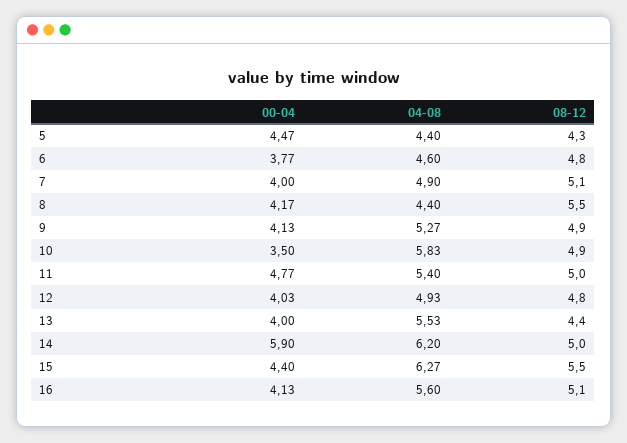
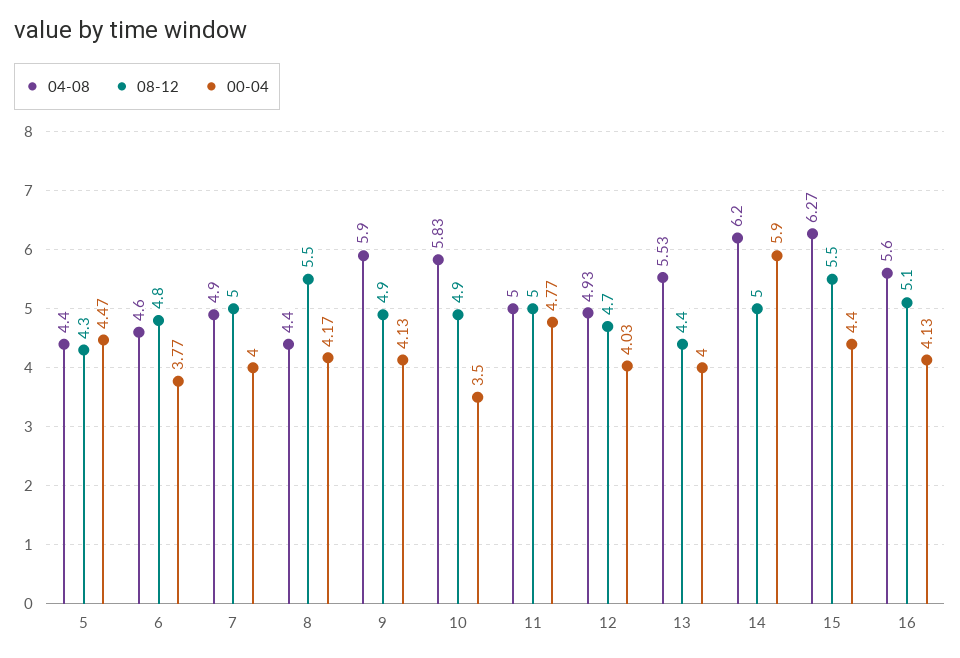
08-12, 7: 5.1 -> 5
04-08, 9: 5.27 -> 5.9
04-08, 11: 5.4 -> 5
08-12, 12: 4.8 -> 4.7

